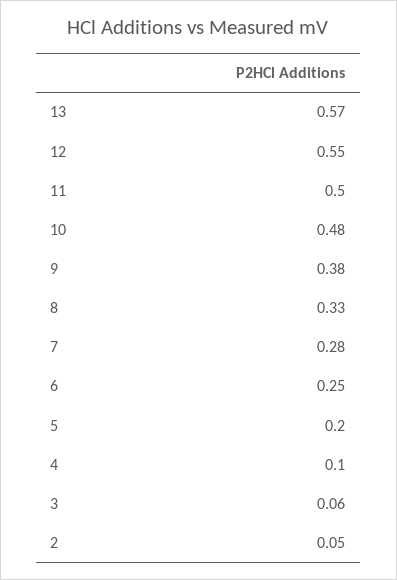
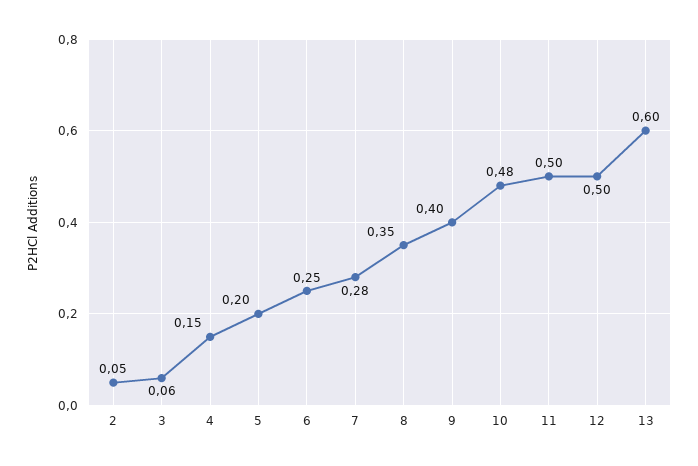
13: 0.57 -> 0.6
12: 0.55 -> 0.5
9: 0.38 -> 0.4
8: 0.33 -> 0.35
4: 0.1 -> 0.15

